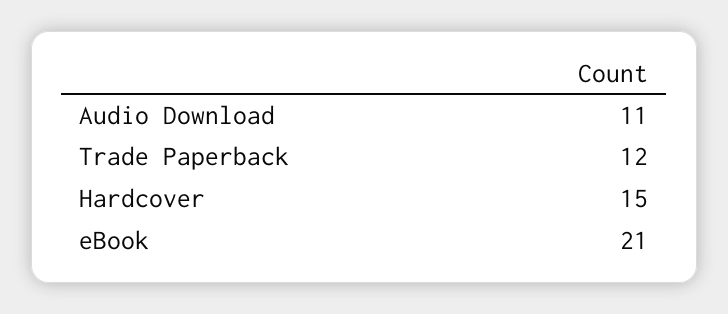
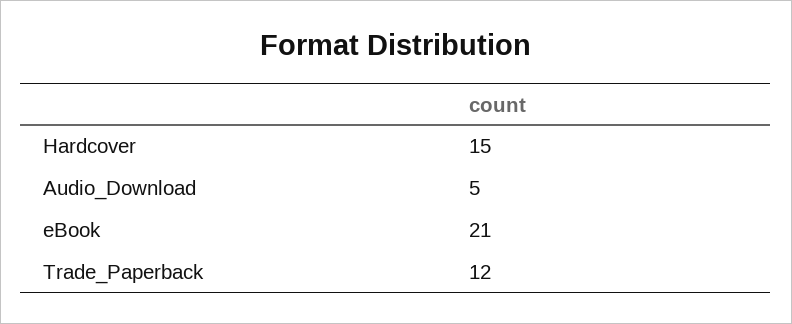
Audio Download: 11 -> 5

